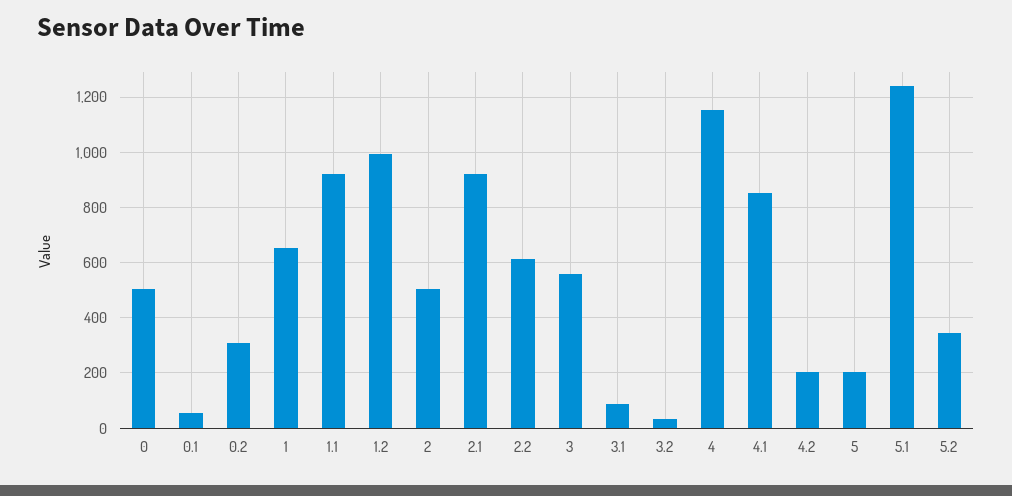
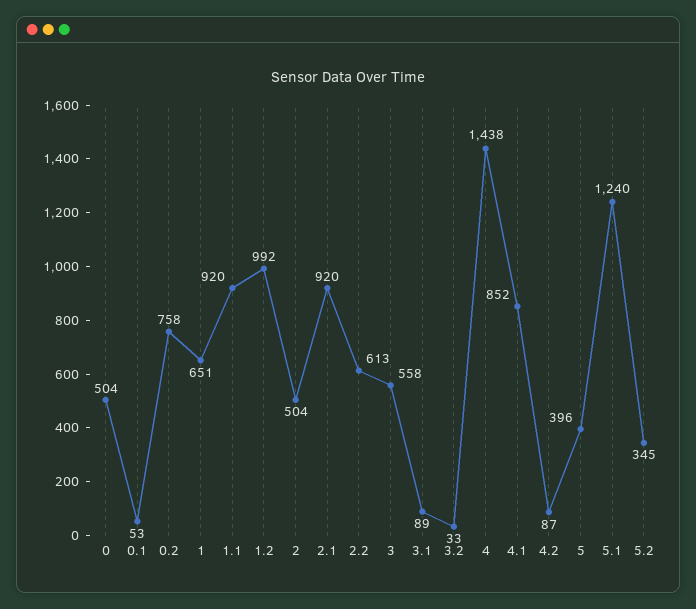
0.2: 300 -> 758
4: 1150 -> 1438
4.2: 200 -> 87
5: 200 -> 396

